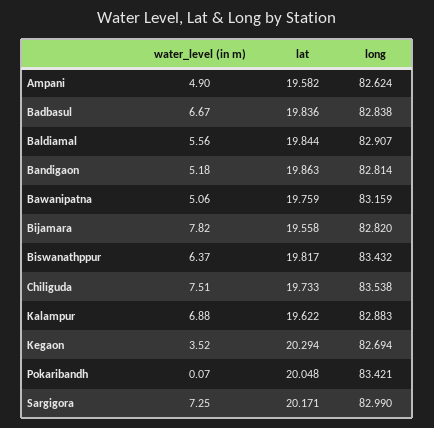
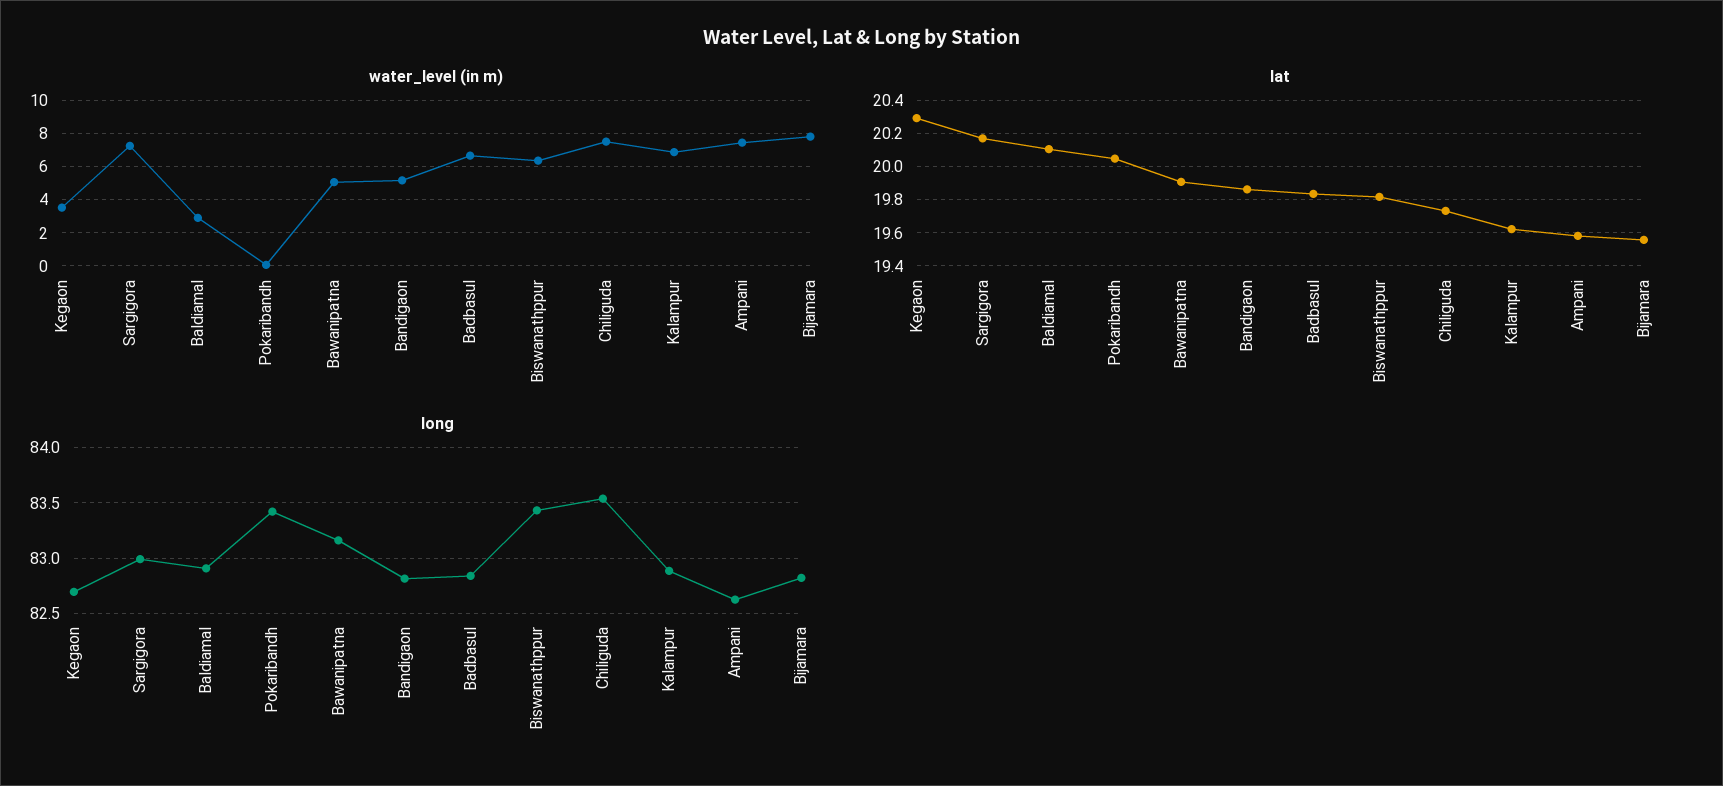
water_level (in m), Ampani: 4.9 -> 7.5
water_level (in m), Baldiamal: 5.56 -> 3
lat, Baldiamal: 19.844 -> 20.1
lat, Bawanipatna: 19.759 -> 19.9

